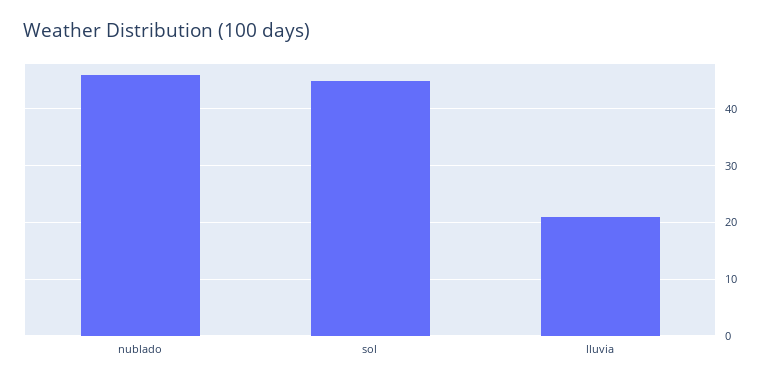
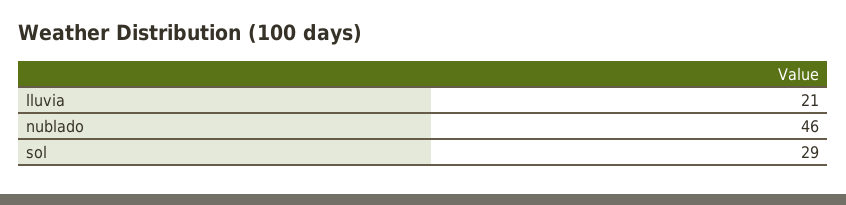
sol: 45 -> 29

